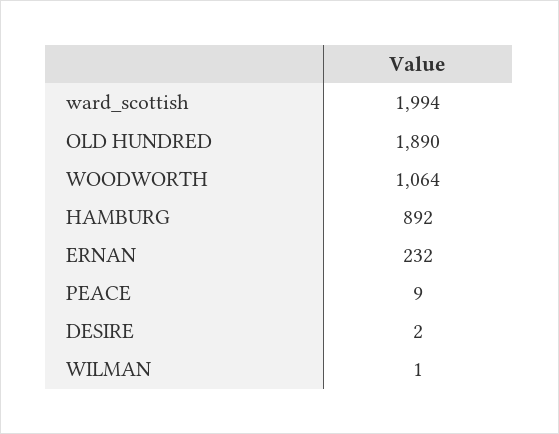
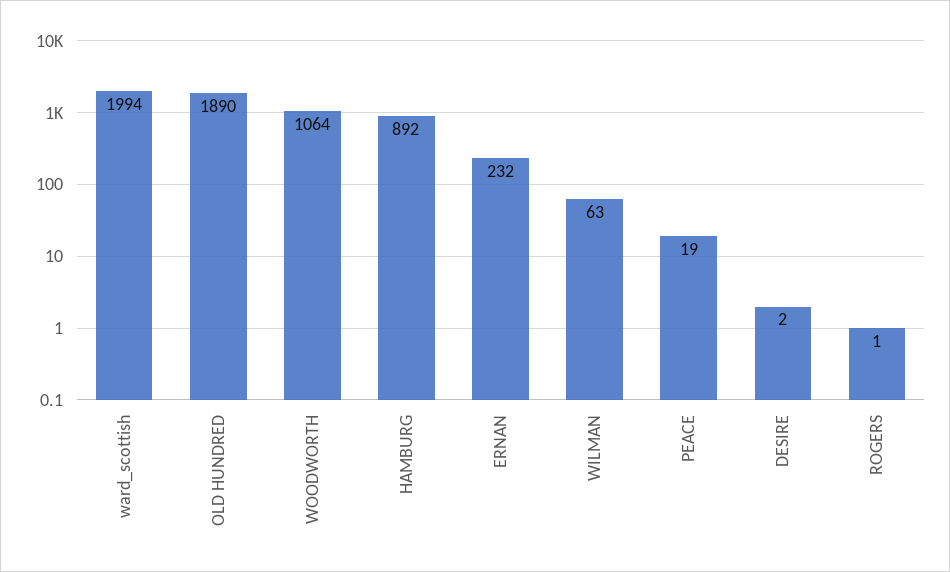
PEACE: 9 -> 19
WILMAN: 1 -> 63
ROGERS: none -> 1

